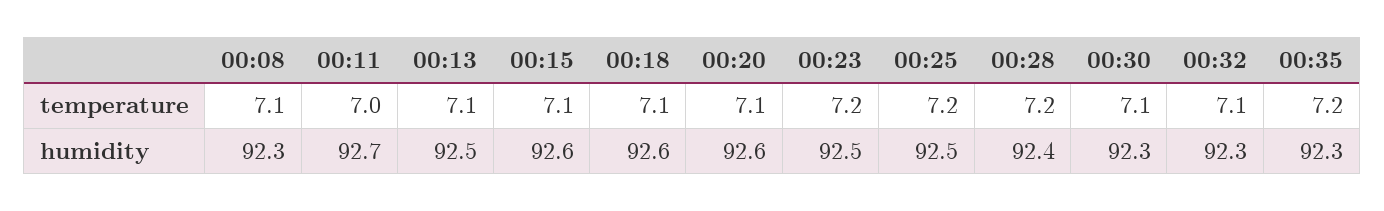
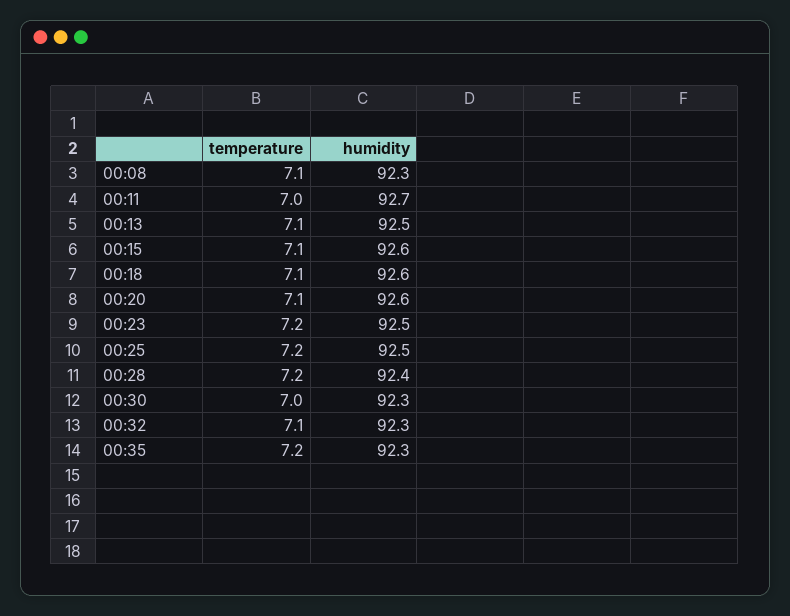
00:30, temperature: 7.1 -> 7

